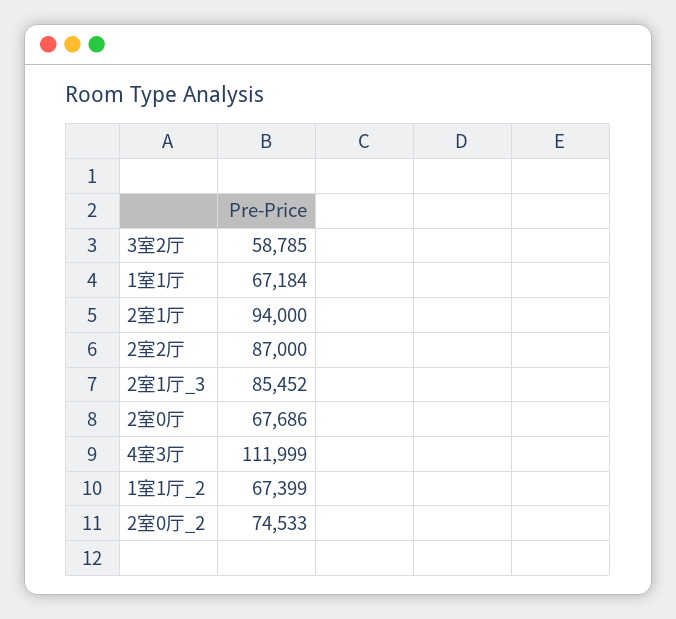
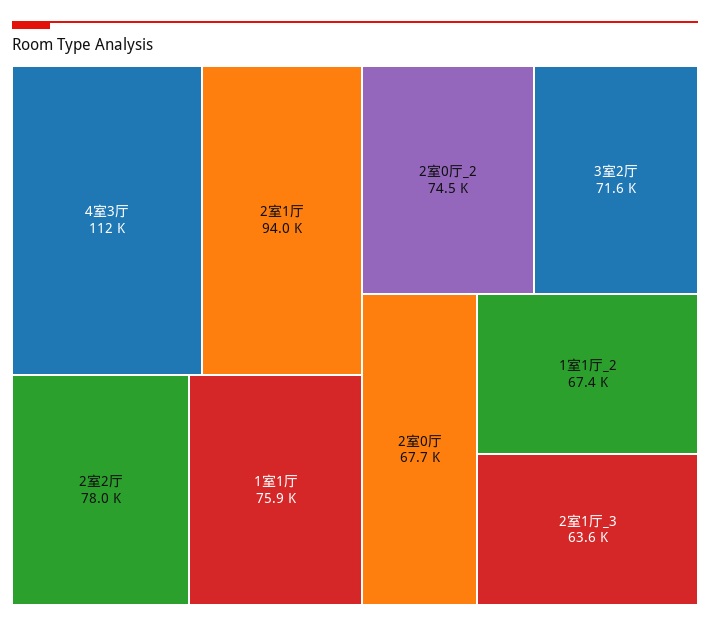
3室2厅: 58785 -> 71600
1室1厅: 67184 -> 75900
2室2厅: 87000 -> 78000
2室1厅_3: 85452 -> 63600

